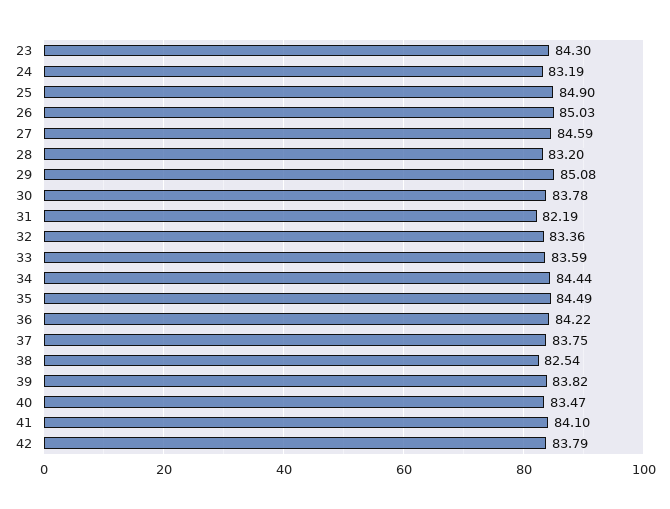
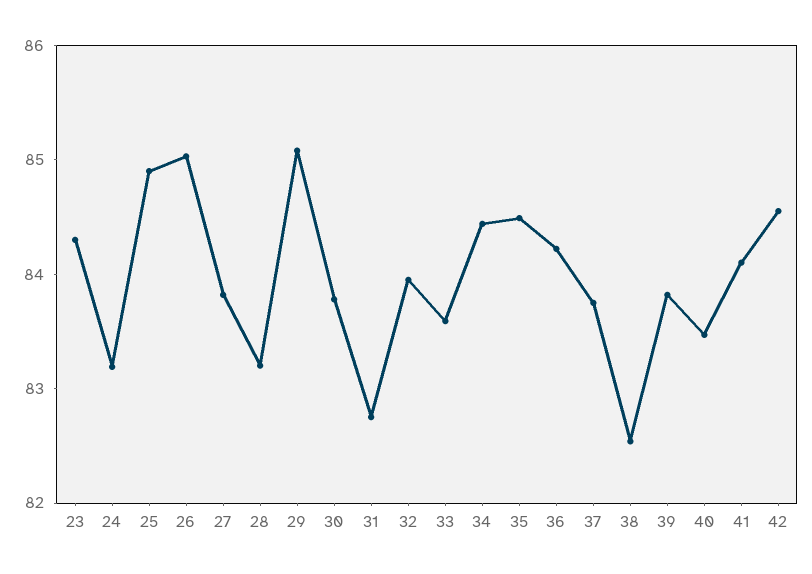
27: 84.59 -> 83.8
31: 82.19 -> 82.8
32: 83.36 -> 84
42: 83.79 -> 84.6

